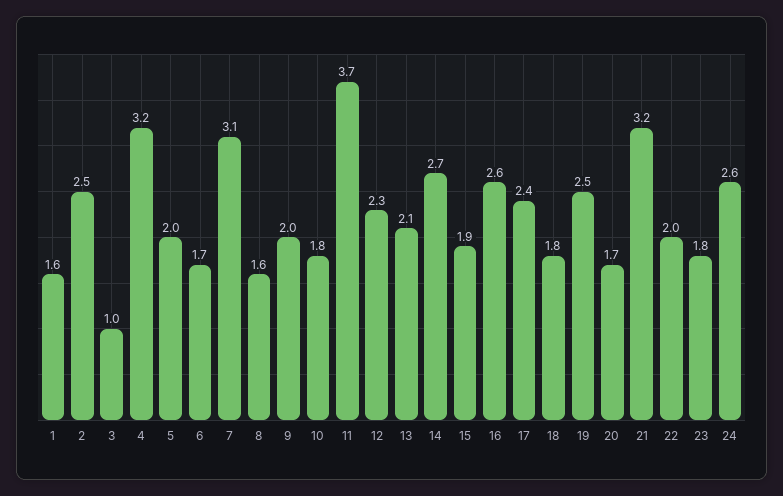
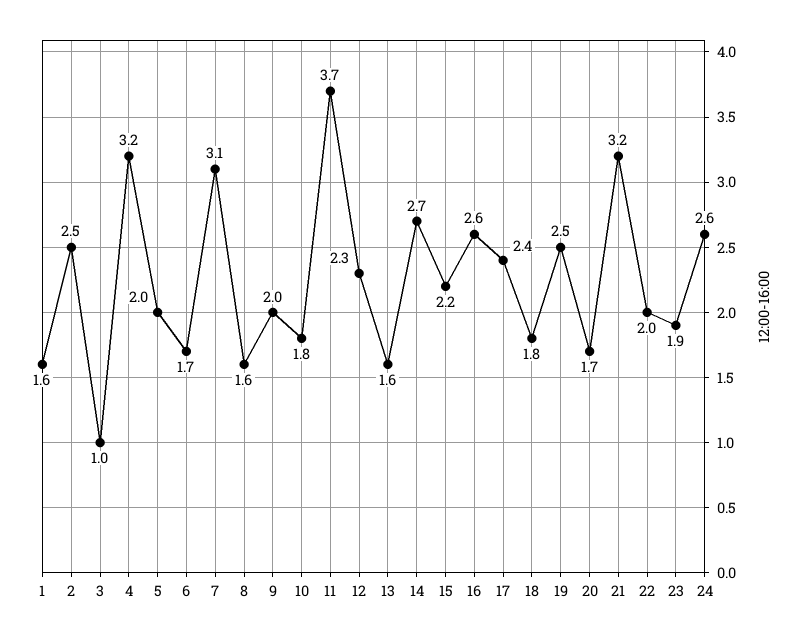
13: 2.1 -> 1.6
15: 1.9 -> 2.2
23: 1.8 -> 1.9

